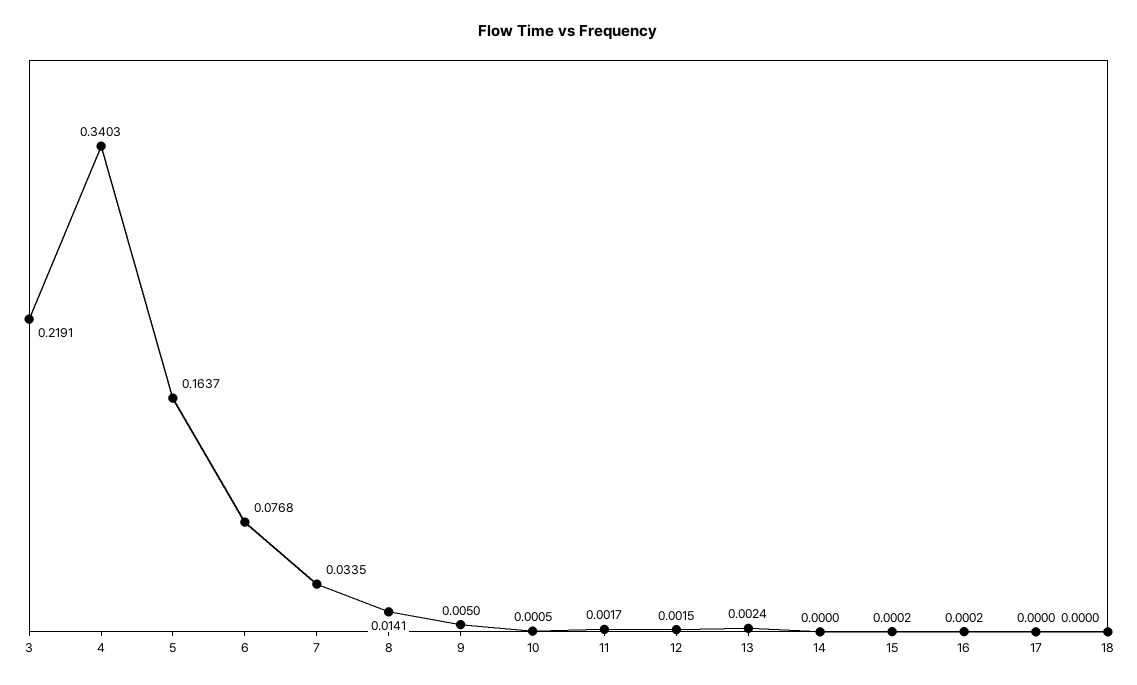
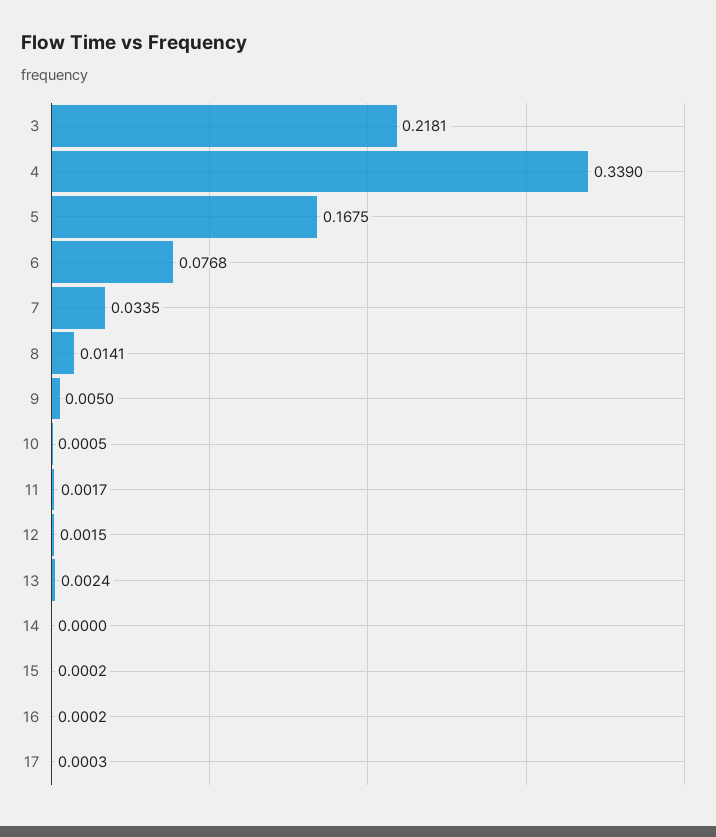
3: 0.2191 -> 0.2181
4: 0.3403 -> 0.339
5: 0.1637 -> 0.1675
17: 0 -> 0.0003
18: 0 -> none

